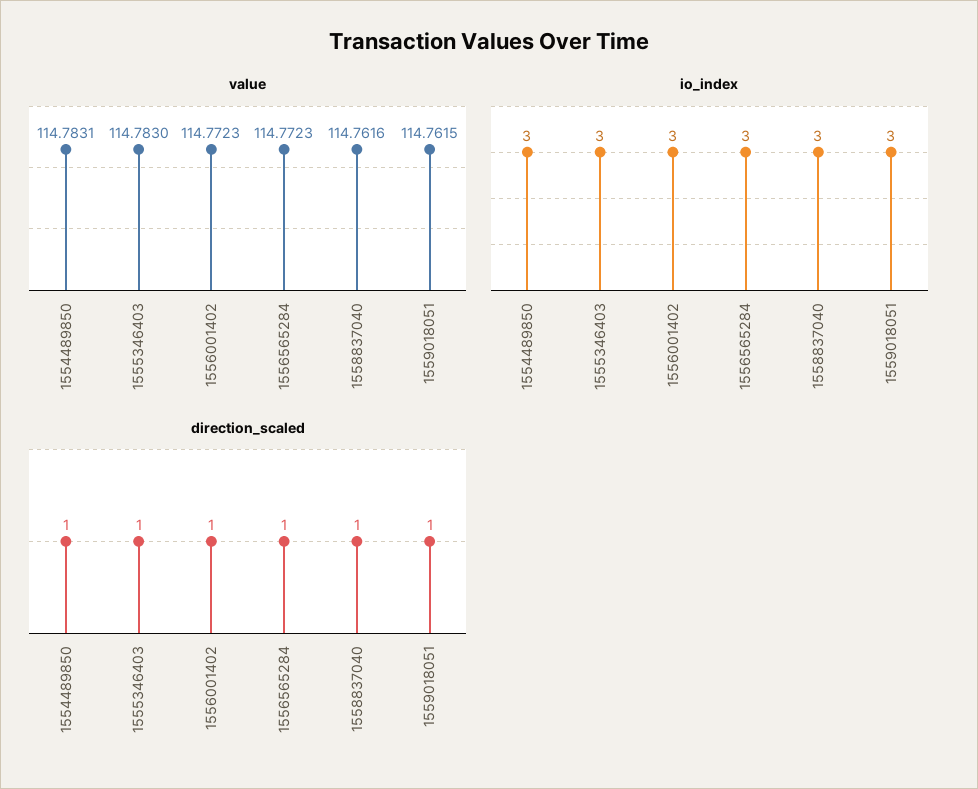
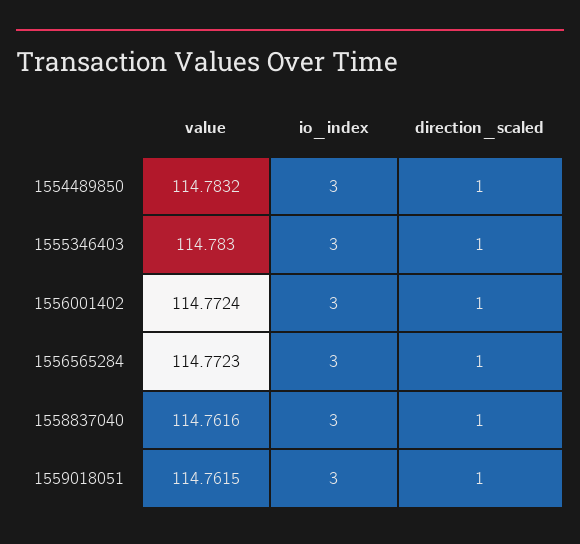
value, 1554489850: 114.7831 -> 114.7832
value, 1556001402: 114.7723 -> 114.7724

